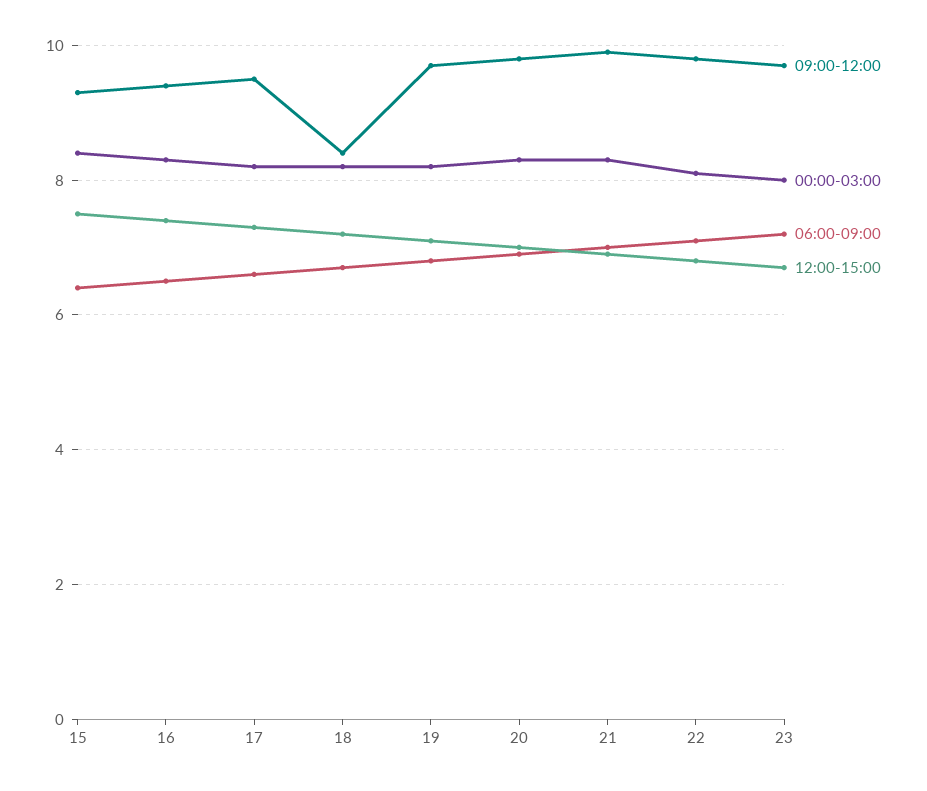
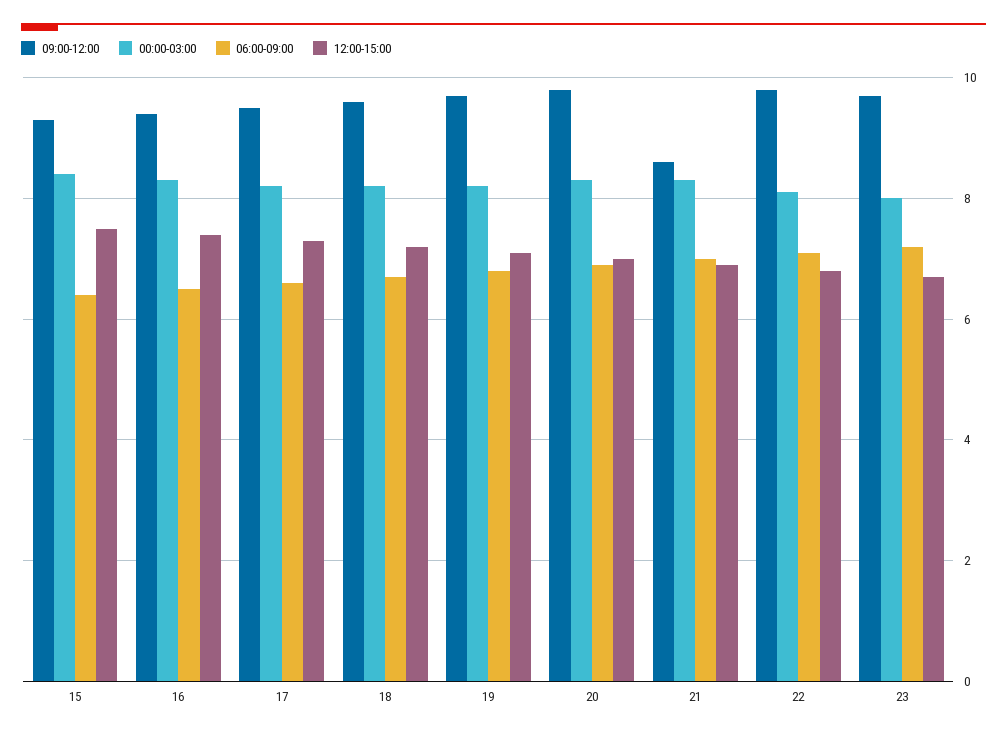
09:00-12:00, 18: 8.5 -> 9.5
09:00-12:00, 21: 10 -> 8.5

